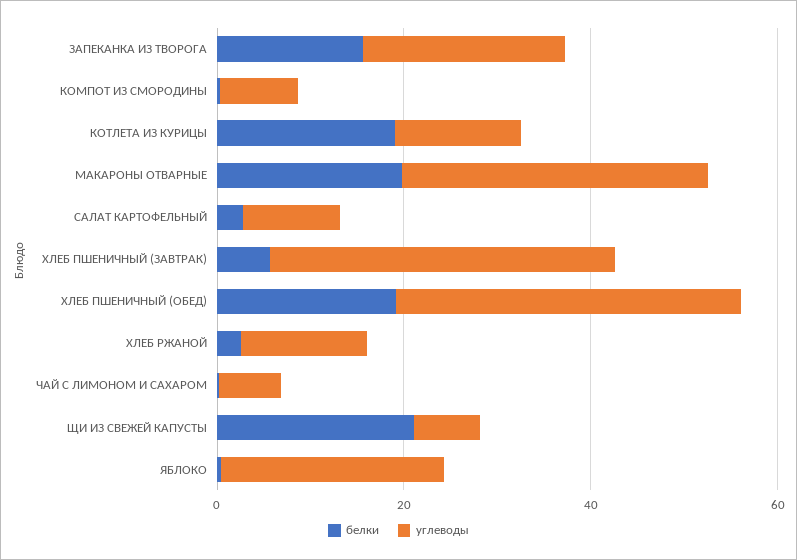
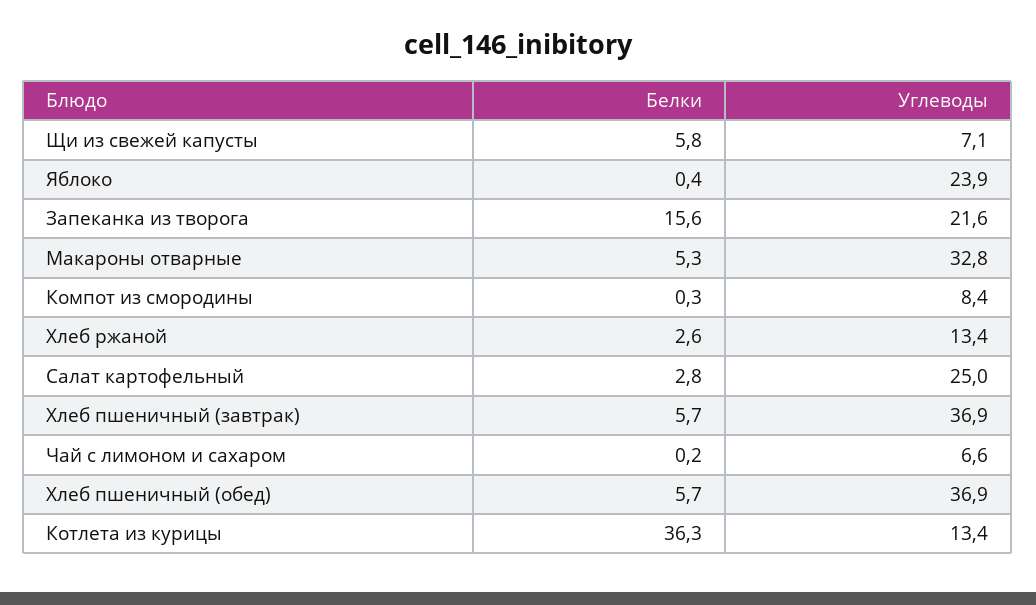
белки, КОТЛЕТА ИЗ КУРИЦЫ: 20 -> 36.3
белки, МАКАРОНЫ ОТВАРНЫЕ: 20 -> 5.3
углеводы, САЛАТ КАРТОФЕЛЬНЫЙ: 10 -> 25
белки, ХЛЕБ ПШЕНИЧНЫЙ (ОБЕД): 20 -> 5.7
белки, ЩИ ИЗ СВЕЖЕЙ КАПУСТЫ: 20 -> 5.8

